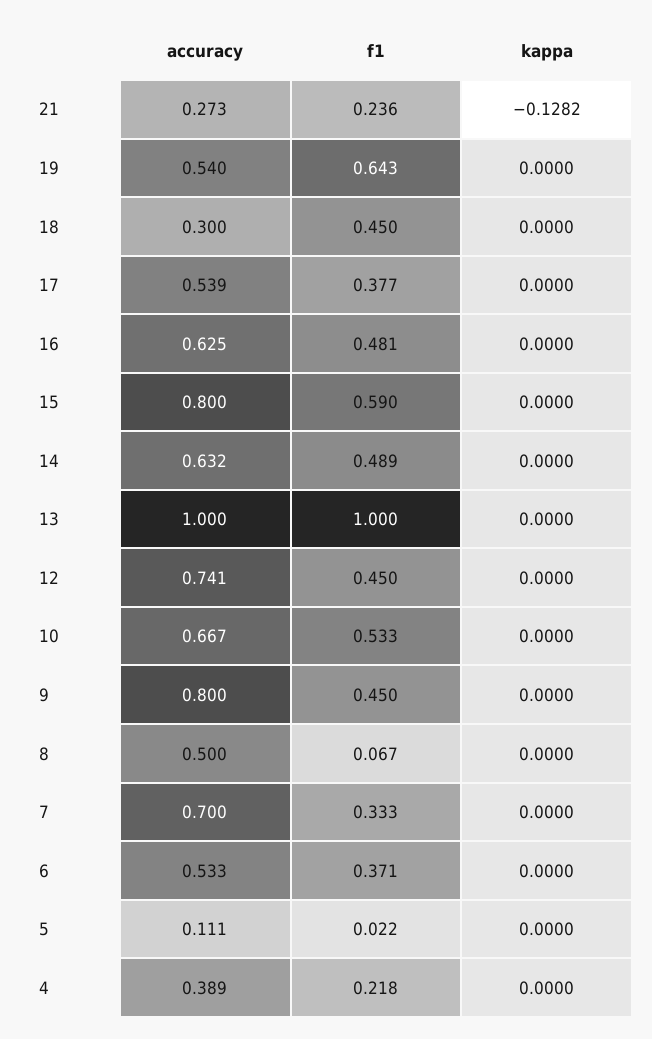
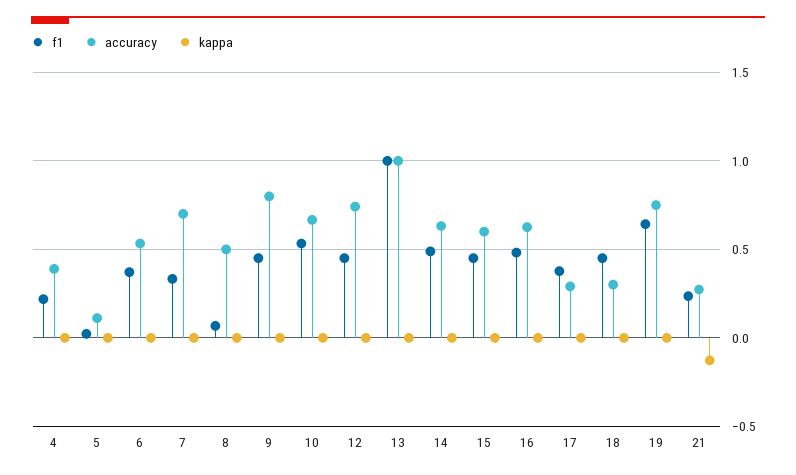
accuracy, 19: 0.54 -> 0.75
accuracy, 17: 0.539 -> 0.3
accuracy, 15: 0.8 -> 0.6
f1, 15: 0.59 -> 0.45

